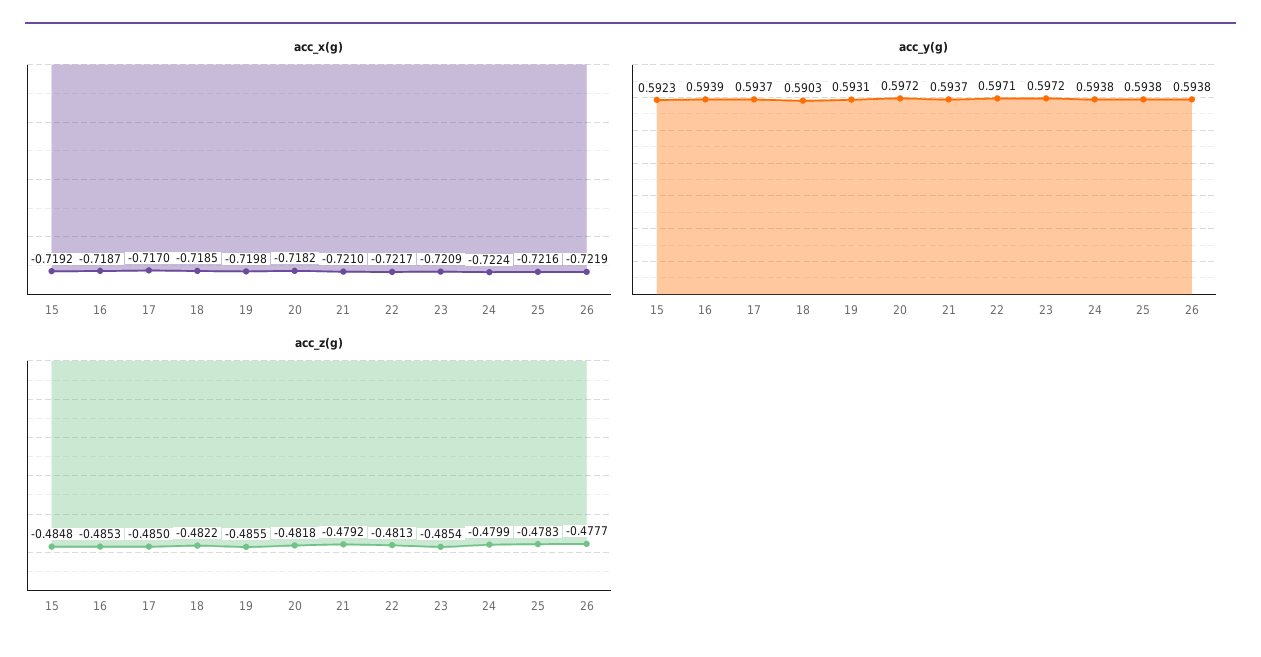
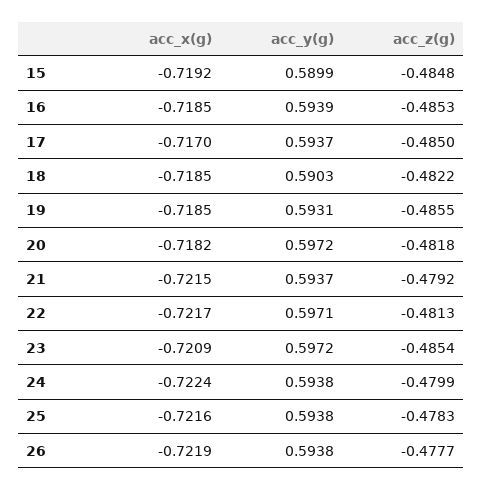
acc_x(g), 16: -0.7187 -> -0.7185
acc_x(g), 19: -0.7198 -> -0.7185
acc_x(g), 21: -0.721 -> -0.7215
acc_y(g), 15: 0.5923 -> 0.5899

